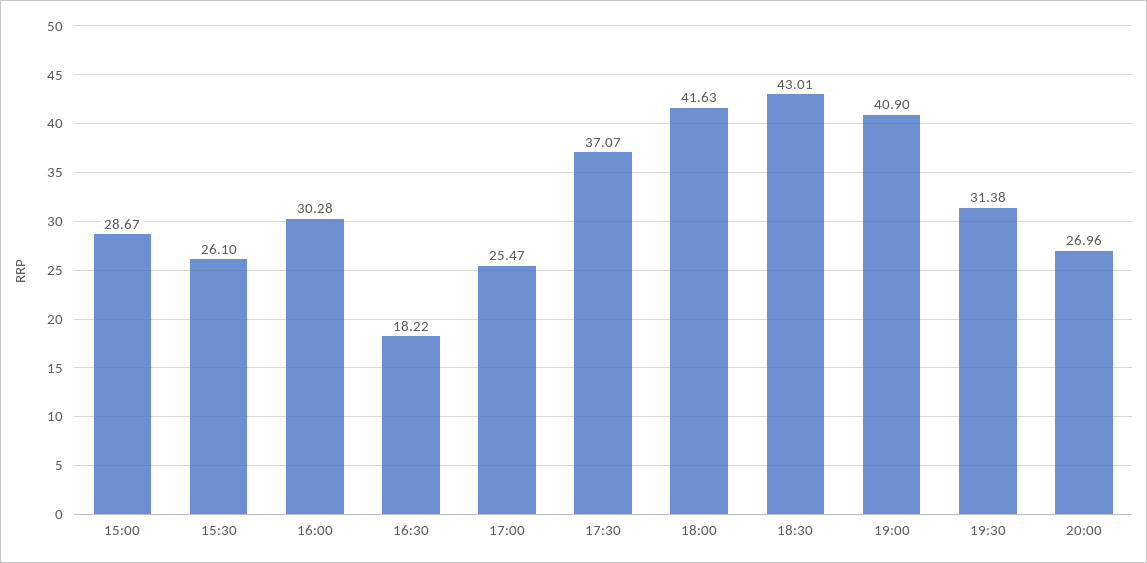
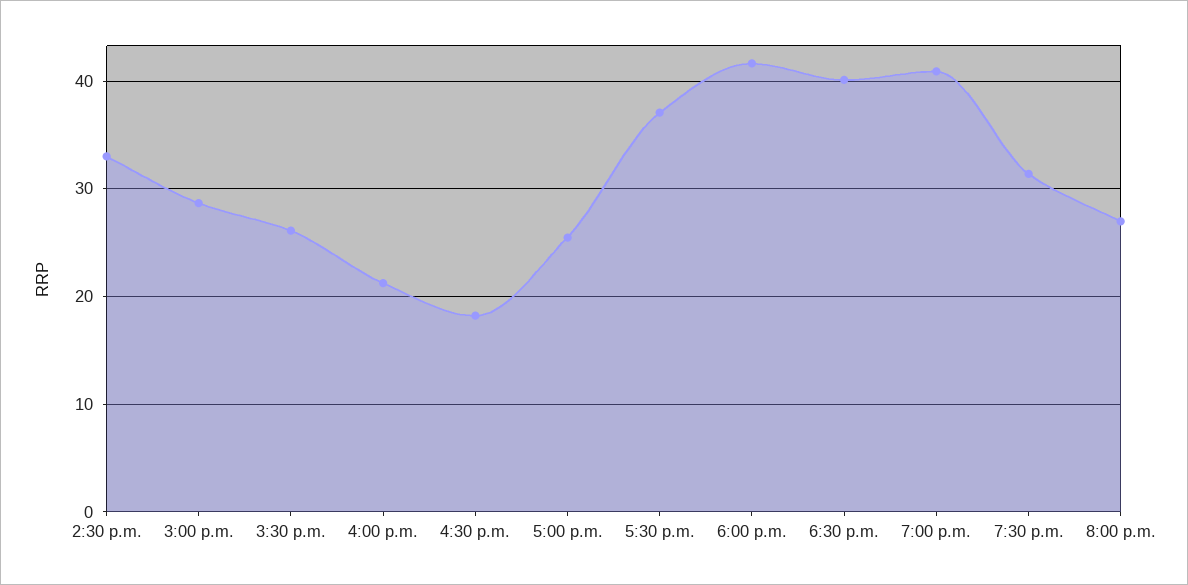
16:00: 30.28 -> 21
18:30: 43.01 -> 40
2:30 p.m.: none -> 33

